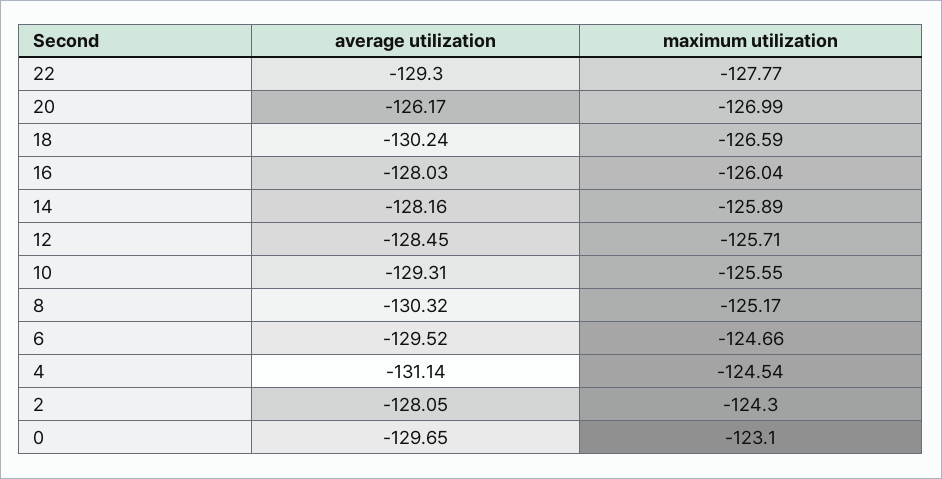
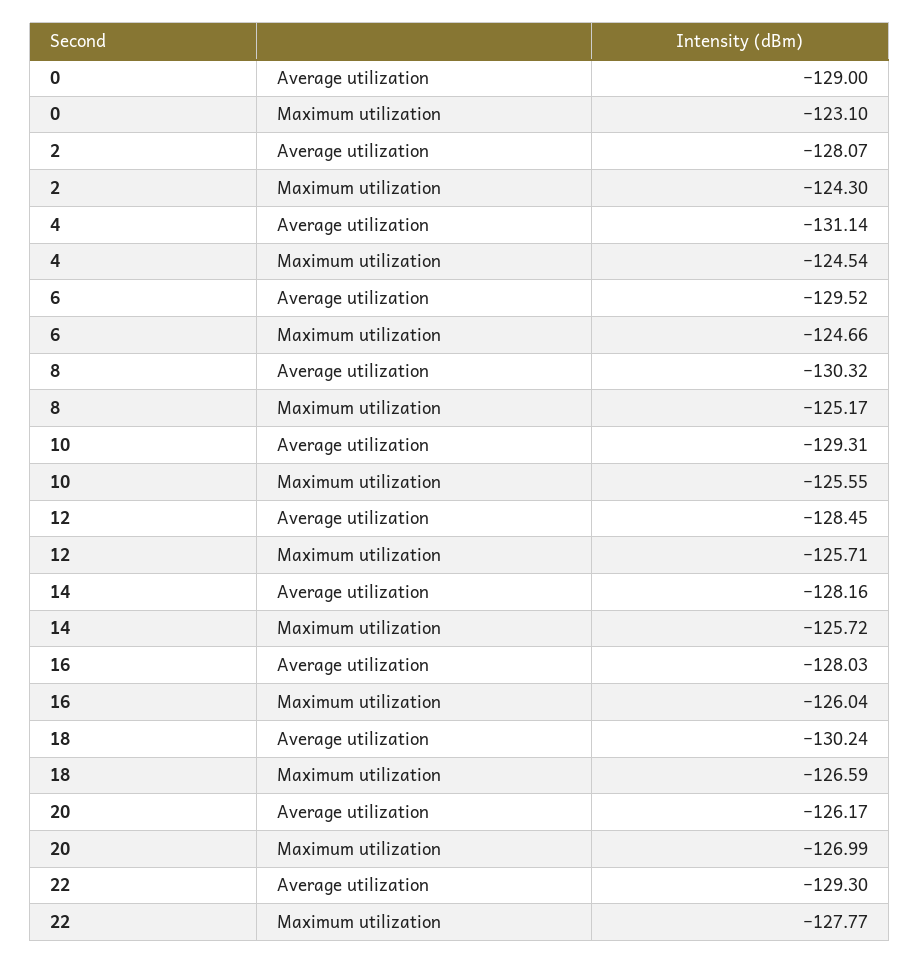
maximum utilization, 14: -125.89 -> -125.72
average utilization, 2: -128.05 -> -128.07
average utilization, 0: -129.65 -> -129

